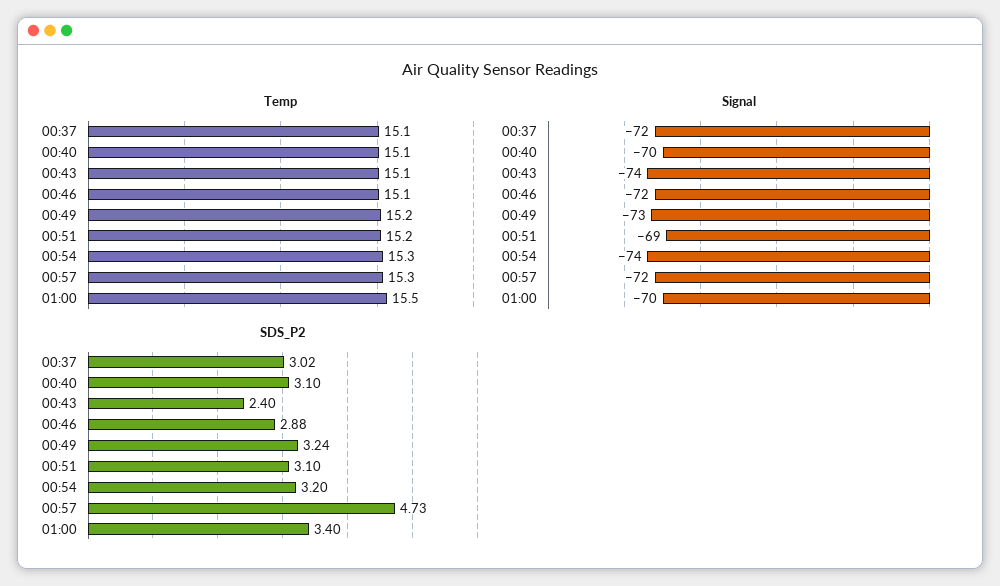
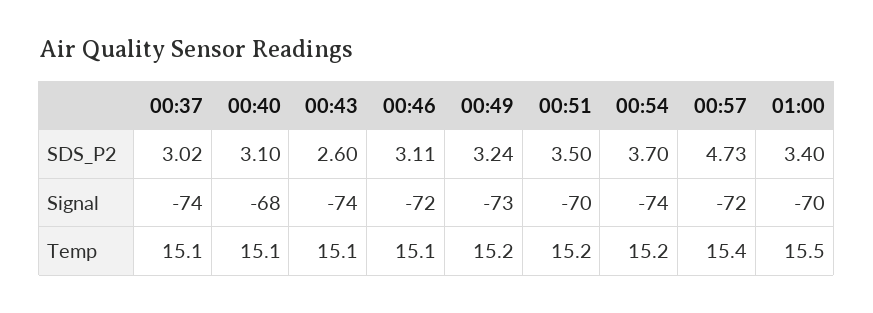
Temp, 00:54: 15.3 -> 15.2
Temp, 00:57: 15.3 -> 15.4
Signal, 00:37: -72 -> -74
Signal, 00:40: -70 -> -68
Signal, 00:51: -69 -> -70
SDS_P2, 00:43: 2.4 -> 2.6
SDS_P2, 00:46: 2.88 -> 3.11
SDS_P2, 00:51: 3.1 -> 3.5
SDS_P2, 00:54: 3.2 -> 3.7

